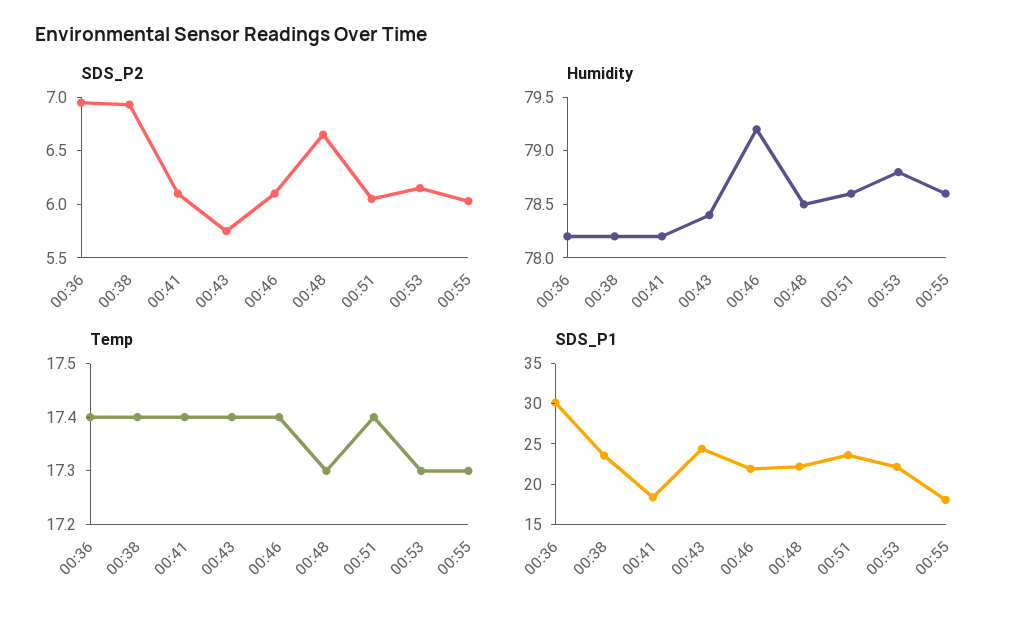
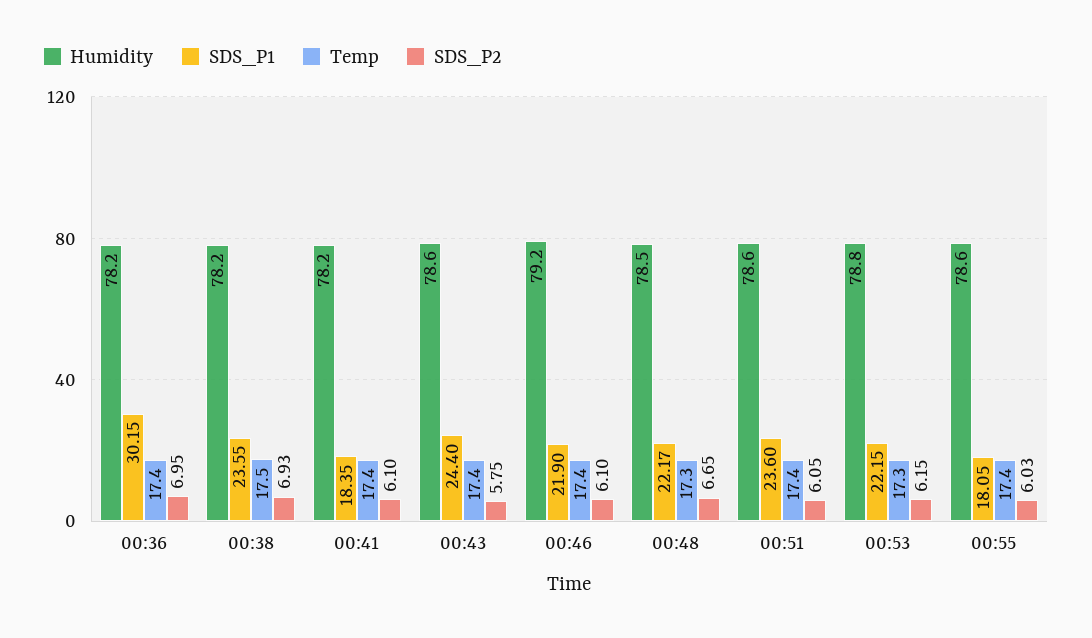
Humidity, 00:43: 78.4 -> 78.6
Temp, 00:38: 17.4 -> 17.5
Temp, 00:55: 17.3 -> 17.4

